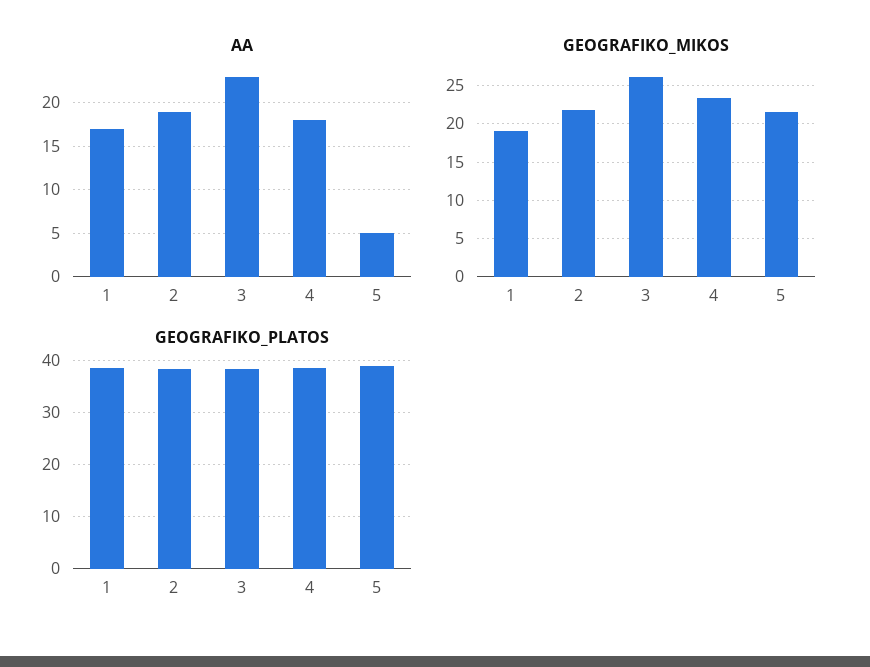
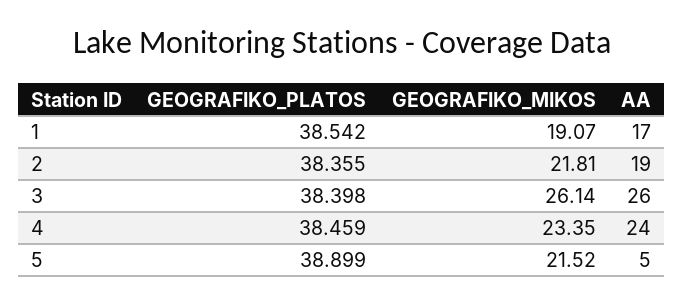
AA, 3: 23 -> 26
AA, 4: 18 -> 24

